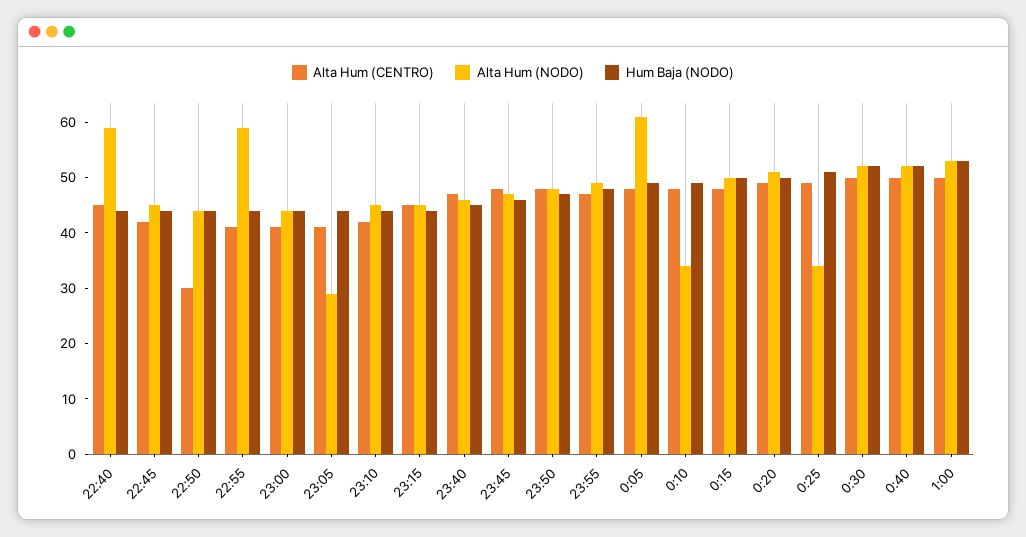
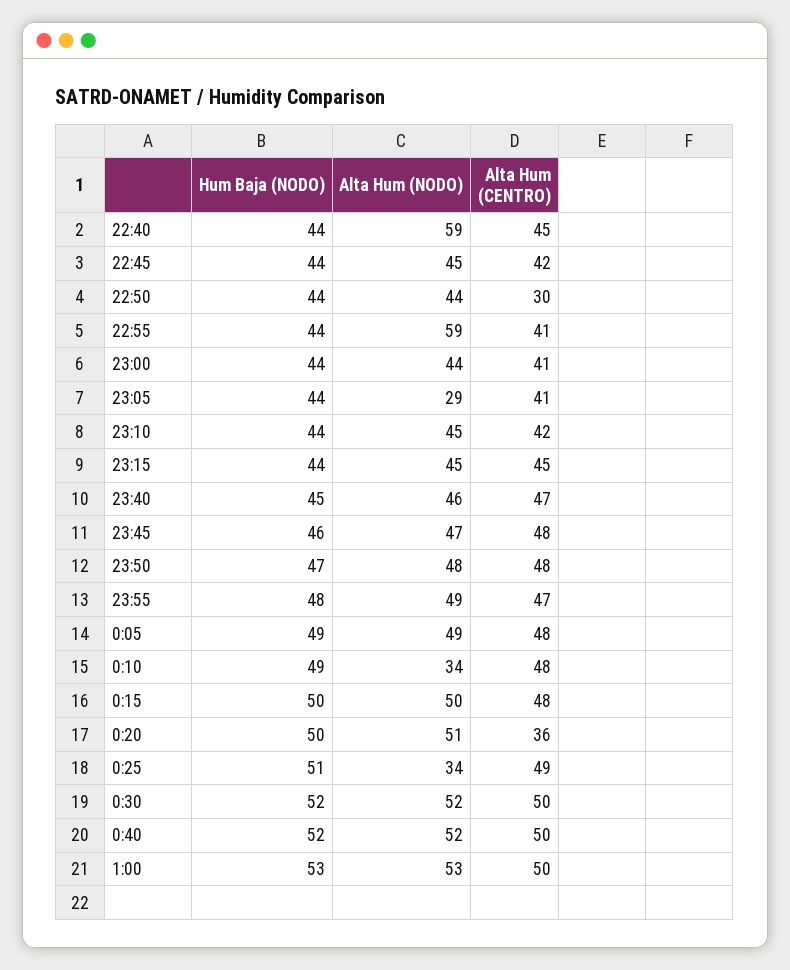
Alta Hum (NODO), 0:05: 60 -> 49
Alta Hum (CENTRO), 0:20: 50 -> 36

